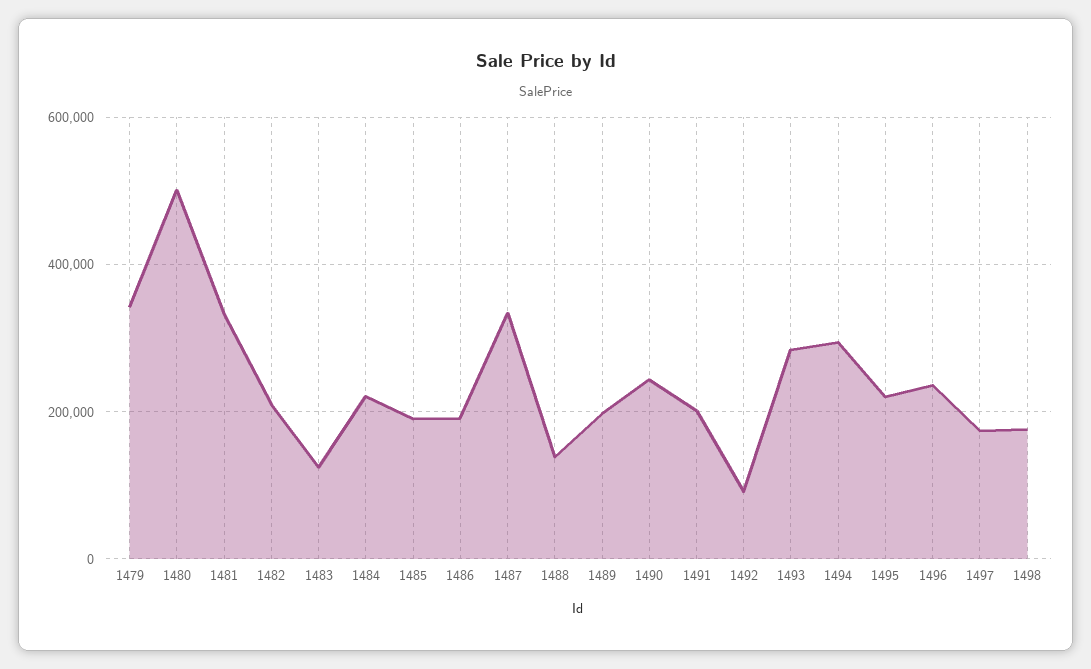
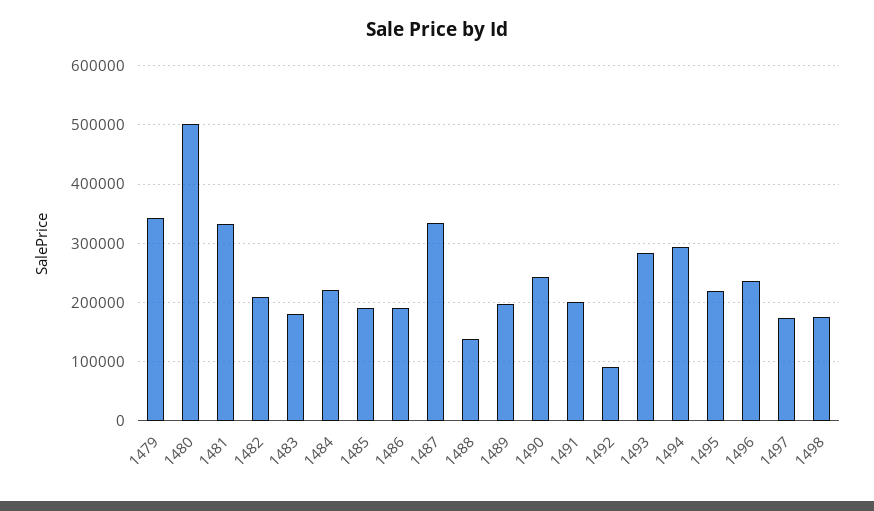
1483: 120000 -> 180000

